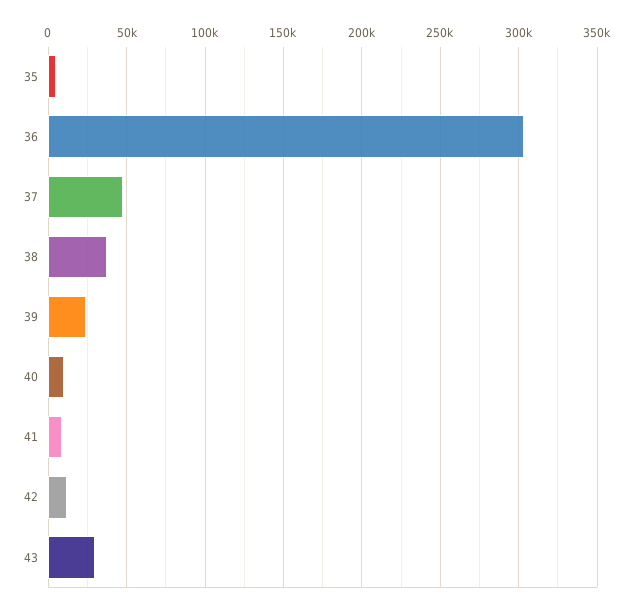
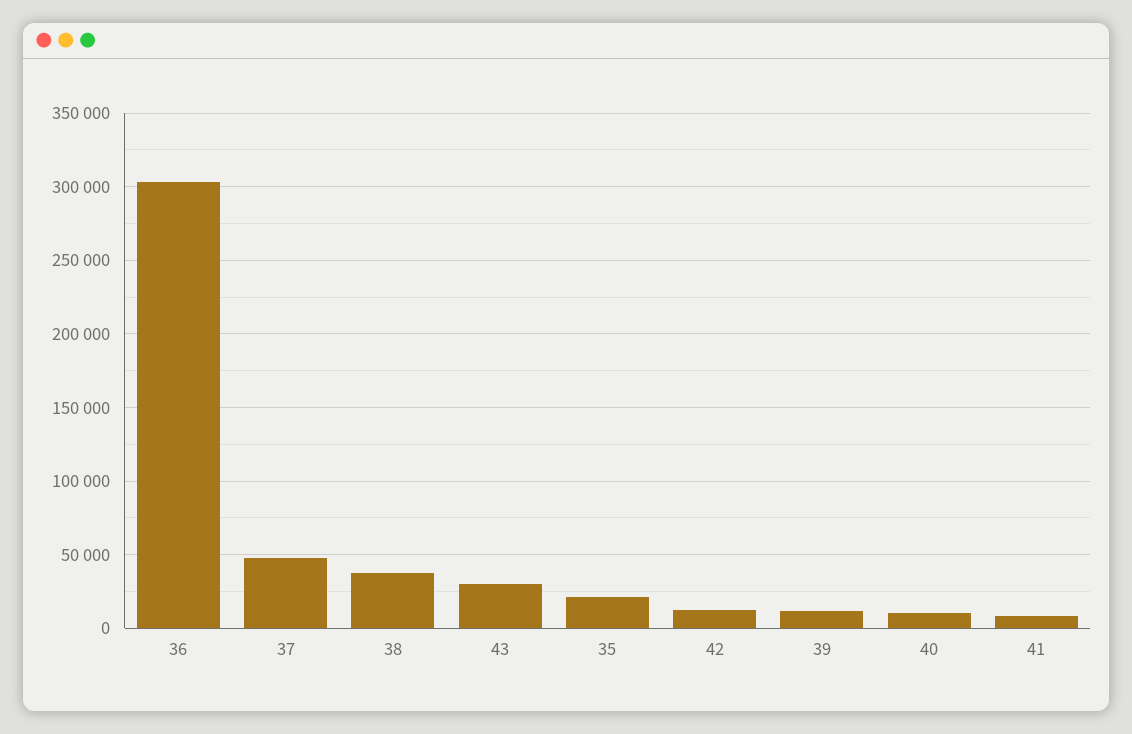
35: 5000 -> 20000
39: 25000 -> 10000

